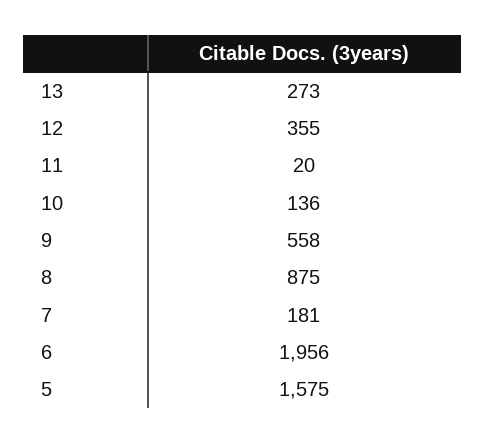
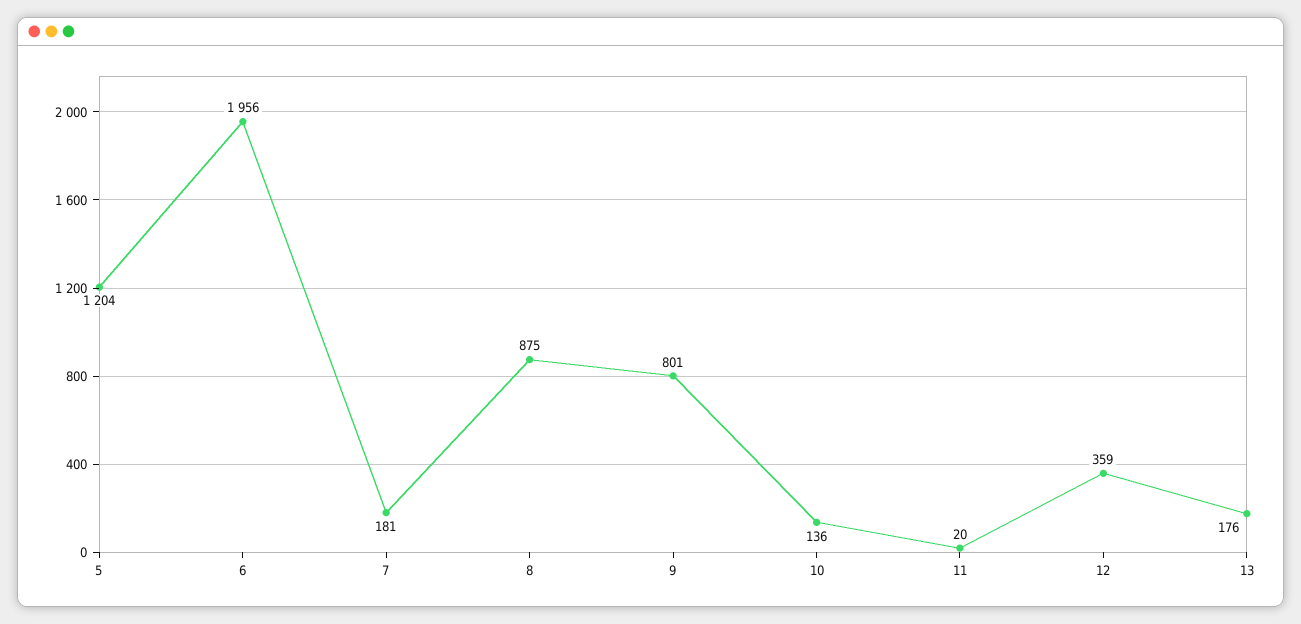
13: 273 -> 176
12: 355 -> 359
9: 558 -> 801
5: 1575 -> 1204

